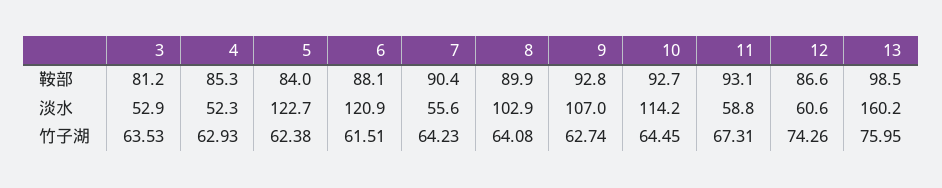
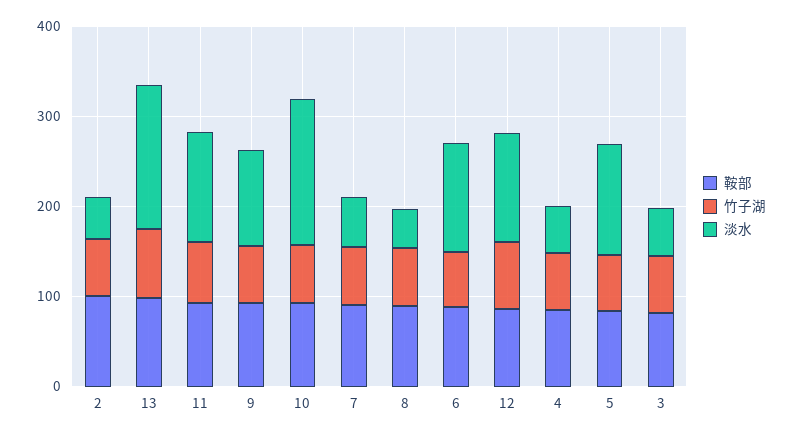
淡水, 8: 102.9 -> 40
淡水, 10: 114.2 -> 160
淡水, 11: 58.8 -> 120
淡水, 12: 60.6 -> 120
鞍部, 2: none -> 100
竹子湖, 2: none -> 60
淡水, 2: none -> 40

